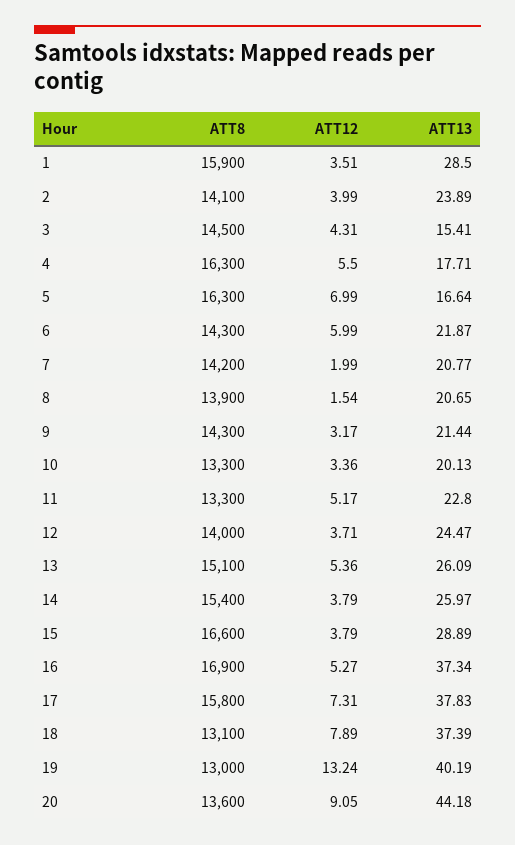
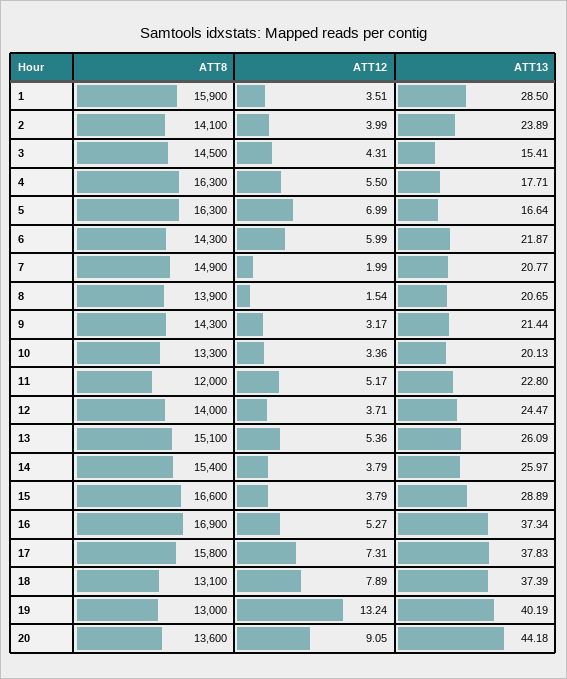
ATT8, 7: 14200 -> 14900
ATT8, 11: 13300 -> 12000

